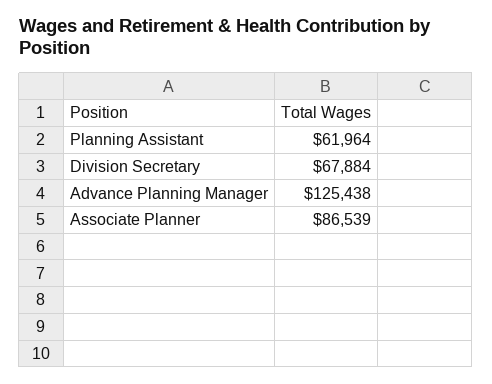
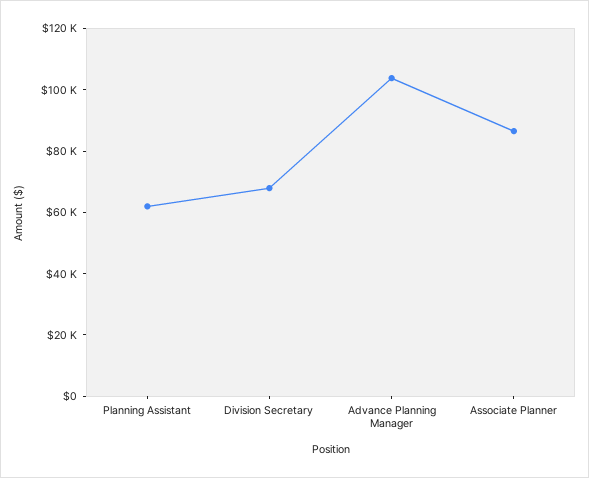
Advance Planning Manager: 125438 -> 105000

